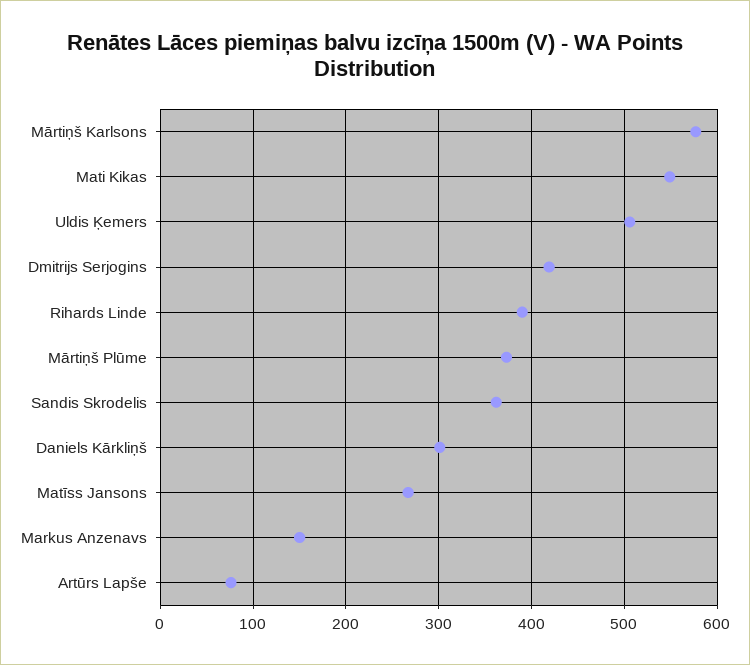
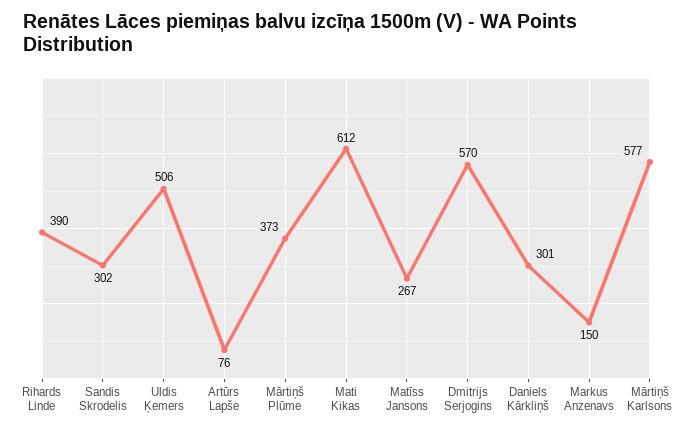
Mati Kikas: 550 -> 612
Dmitrijs Serjogins: 420 -> 570
Sandis Skrodelis: 360 -> 302

